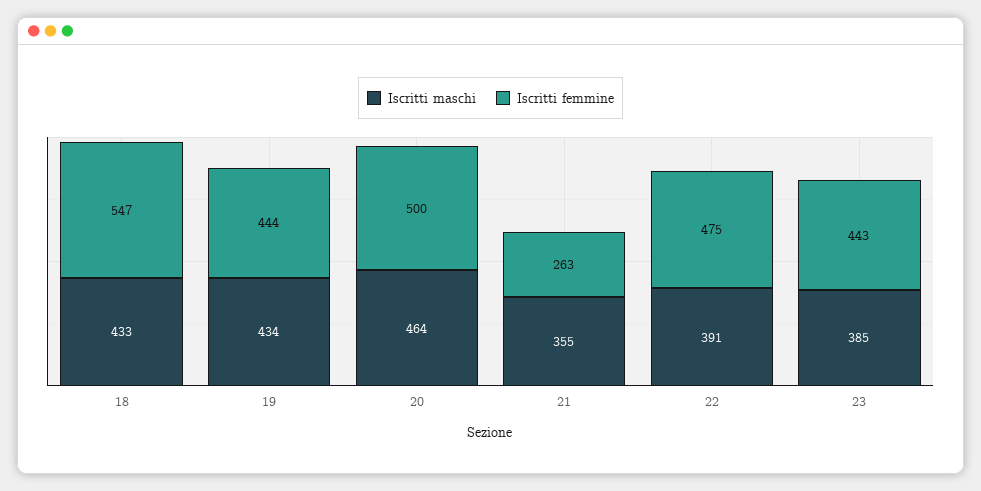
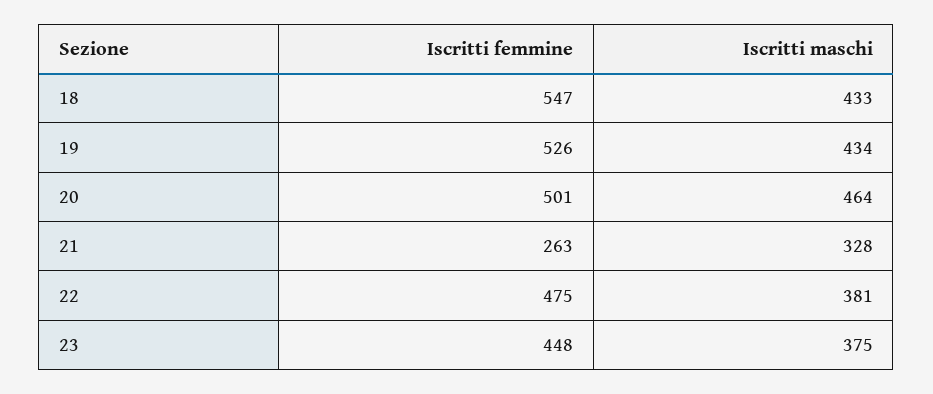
Iscritti femmine, 19: 444 -> 526
Iscritti femmine, 20: 500 -> 501
Iscritti maschi, 21: 355 -> 328
Iscritti maschi, 22: 391 -> 381
Iscritti maschi, 23: 385 -> 375
Iscritti femmine, 23: 443 -> 448

